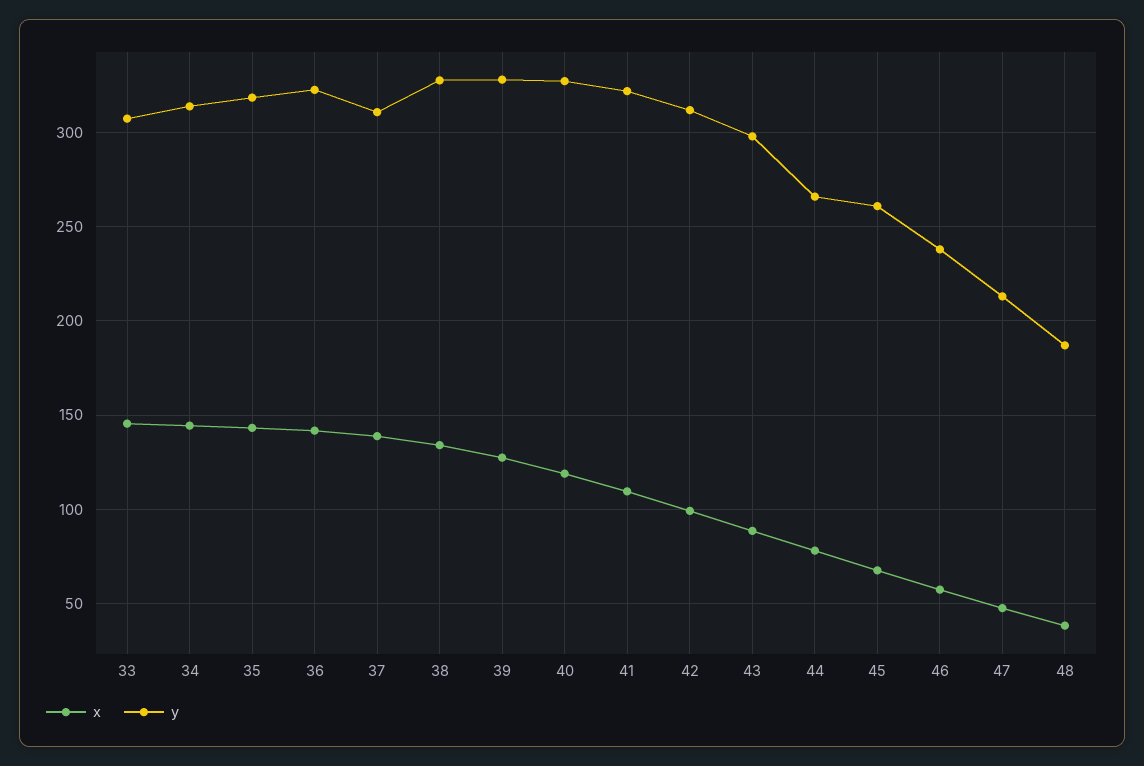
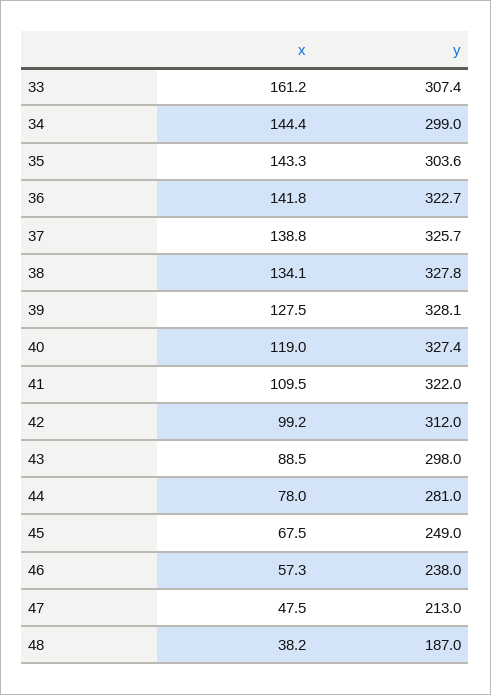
x, 33: 145 -> 161.2
y, 34: 315 -> 299
y, 35: 320 -> 303.6
y, 37: 310 -> 325.7
y, 44: 265 -> 281
y, 45: 260 -> 249

